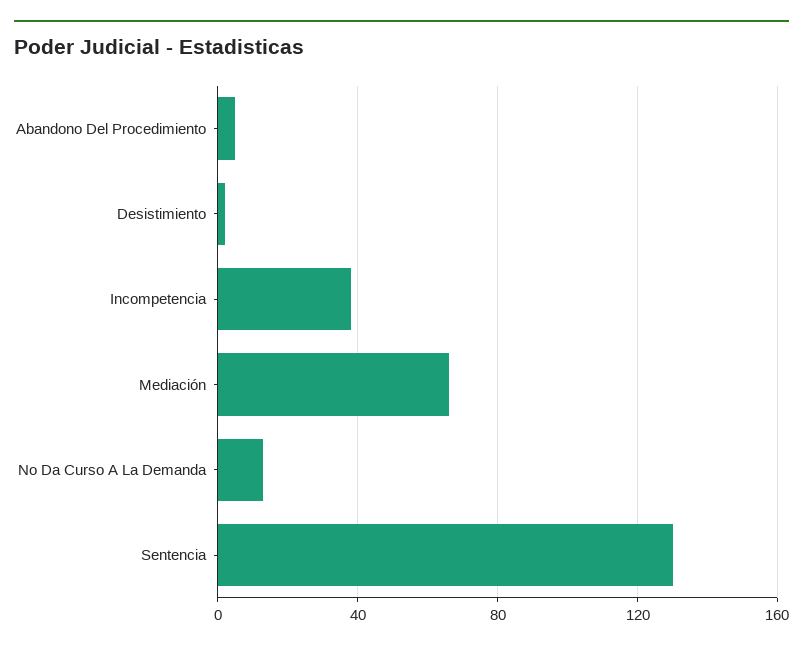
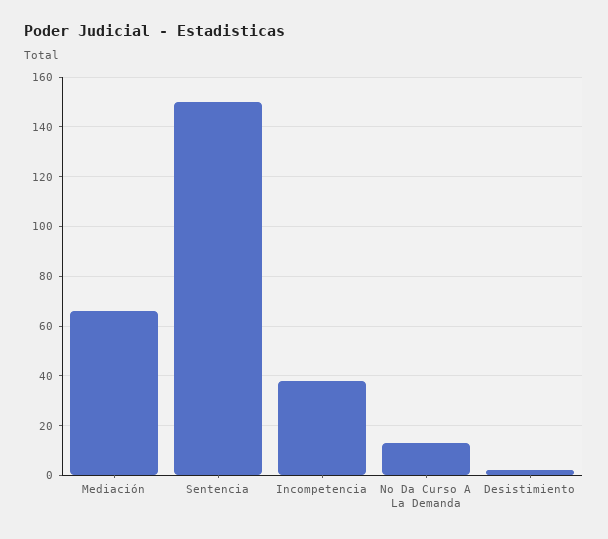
Abandono Del Procedimiento: 5 -> none
Sentencia: 130 -> 150

